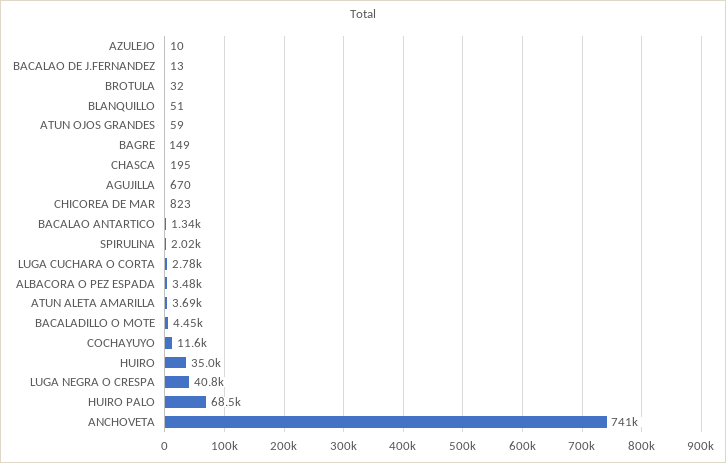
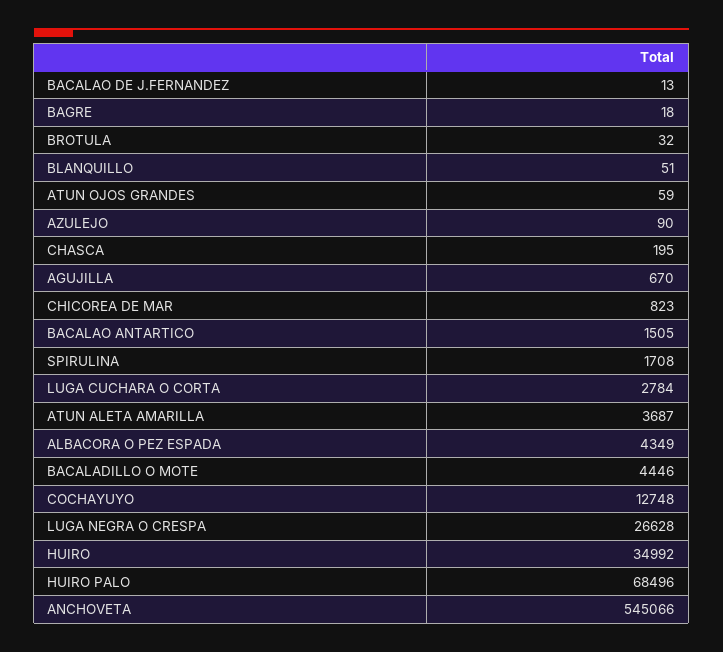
AZULEJO: 10 -> 90
BAGRE: 149 -> 18
BACALAO ANTARTICO: 1340 -> 1505
SPIRULINA: 2020 -> 1708
ALBACORA O PEZ ESPADA: 3480 -> 4349
COCHAYUYO: 11600 -> 12748
LUGA NEGRA O CRESPA: 40800 -> 26628
ANCHOVETA: 741000 -> 545066

